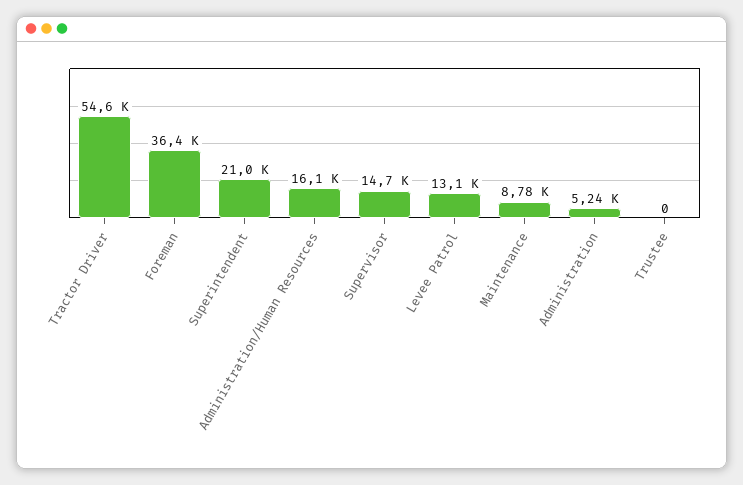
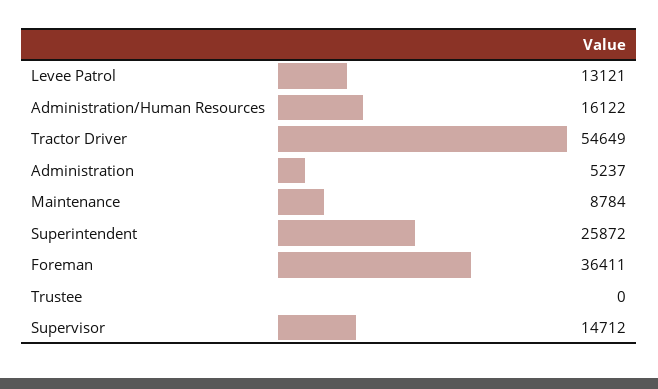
Superintendent: 21000 -> 25872

